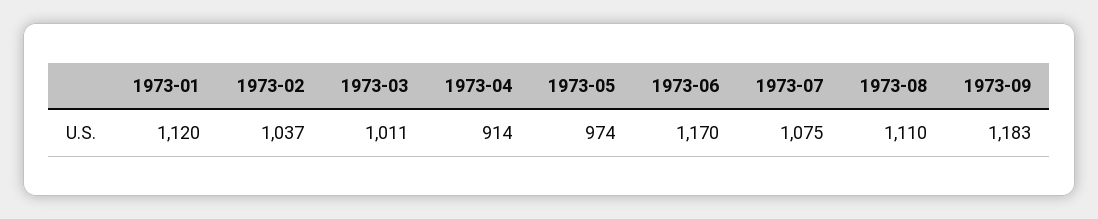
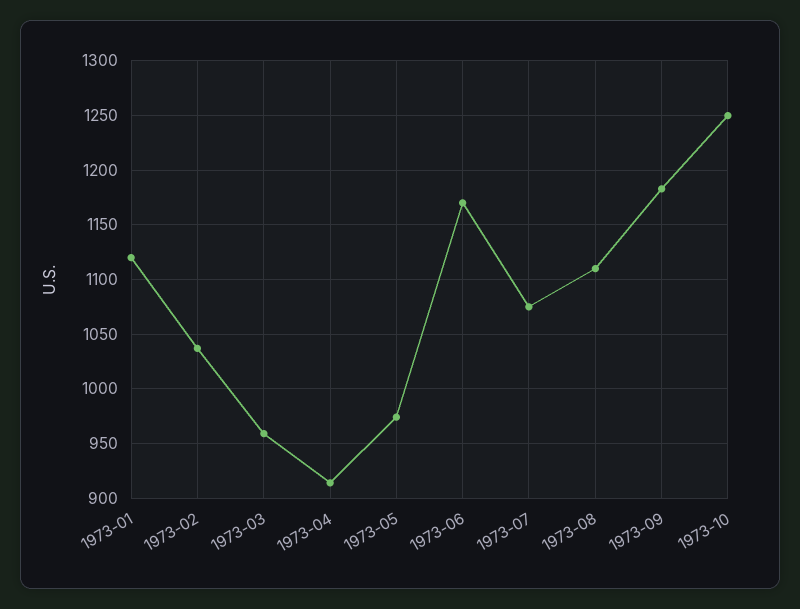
1973-03: 1011 -> 960
1973-10: none -> 1250

